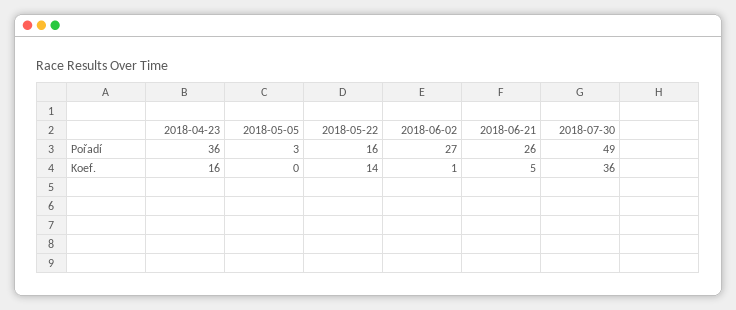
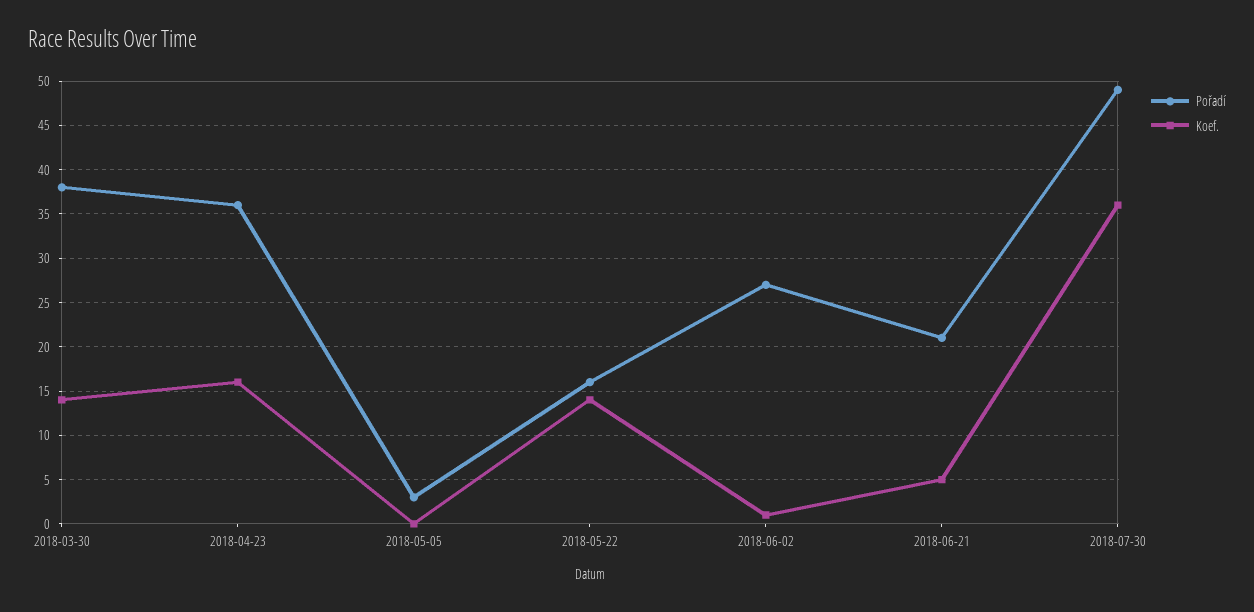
Pořadí, 2018-06-21: 26 -> 21
Pořadí, 2018-03-30: none -> 38
Koef., 2018-03-30: none -> 14

